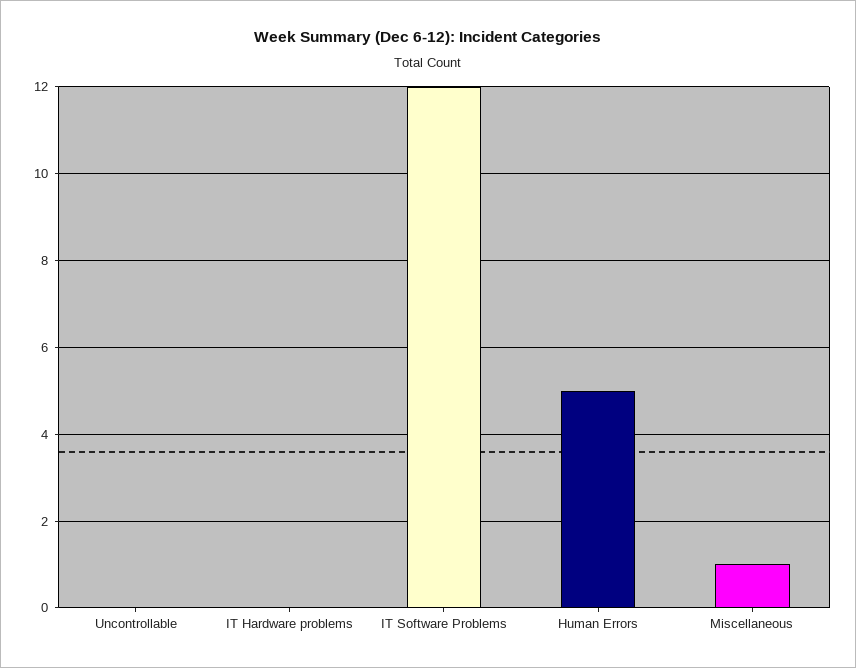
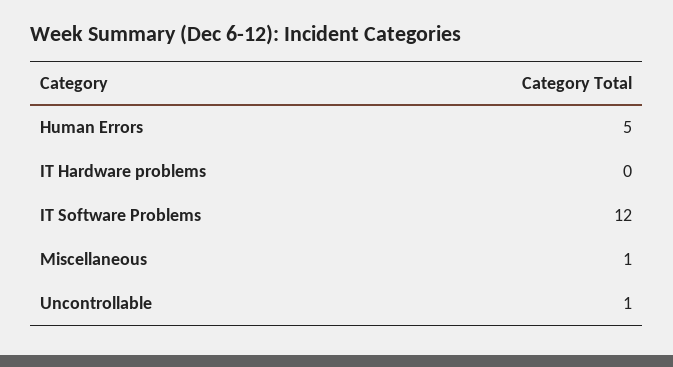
Uncontrollable: 0 -> 1

